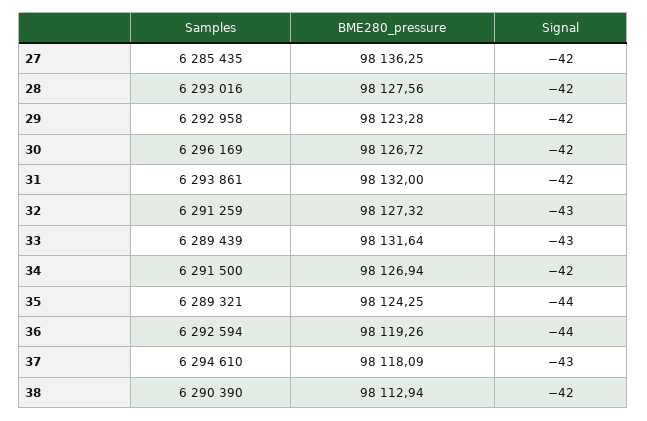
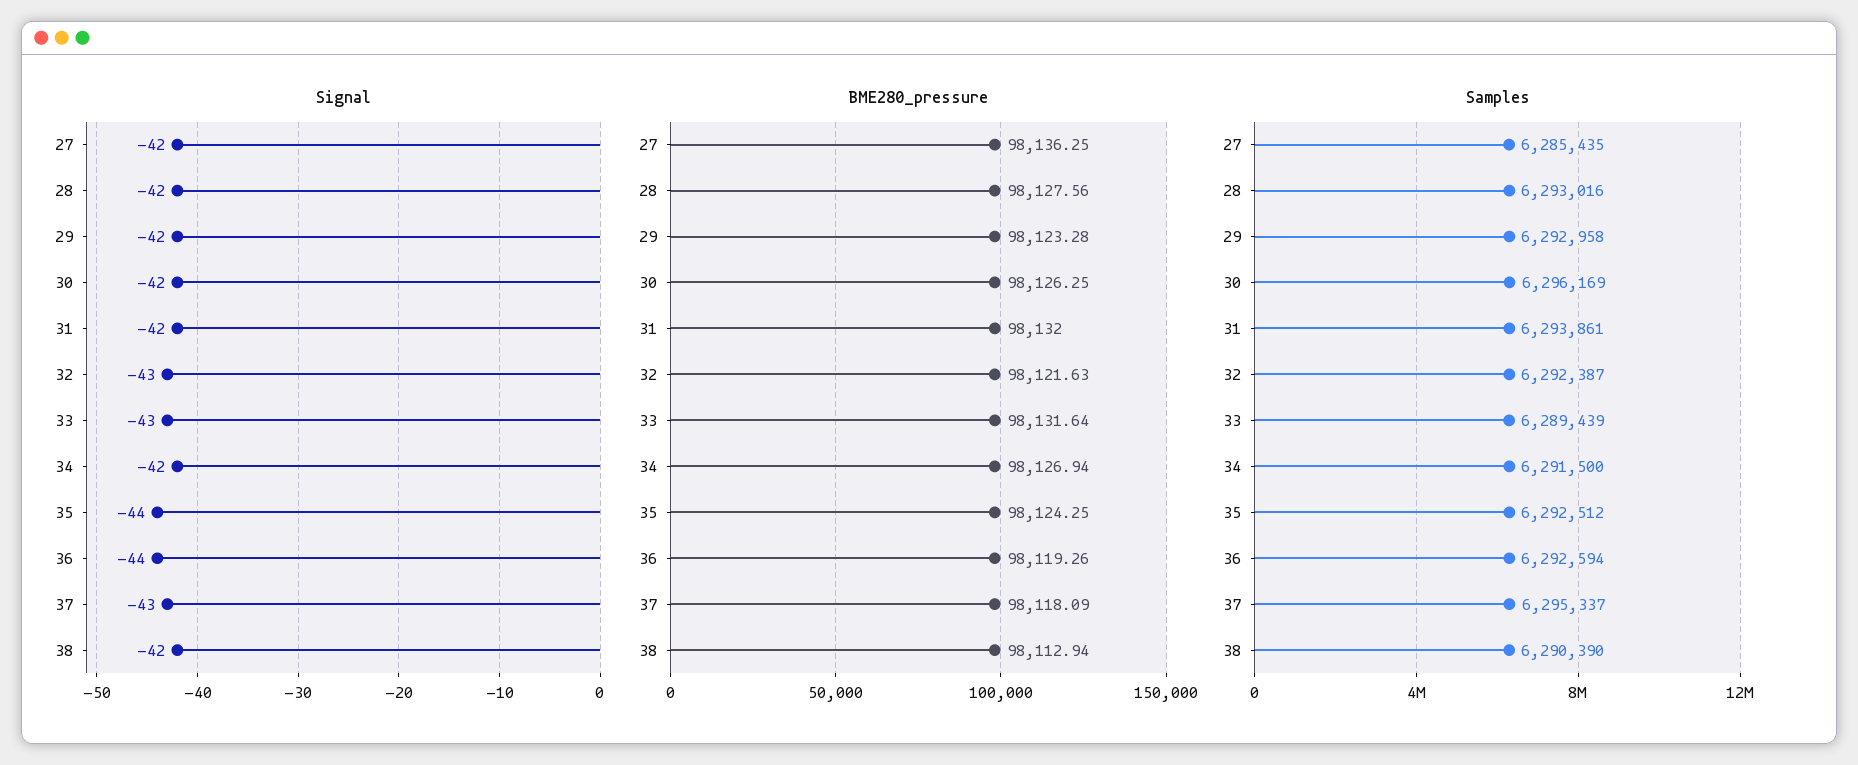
BME280_pressure, 30: 98126.72 -> 98126.25
Samples, 32: 6291259 -> 6292387
BME280_pressure, 32: 98127.32 -> 98121.63
Samples, 35: 6289321 -> 6292512
Samples, 37: 6294610 -> 6295337

